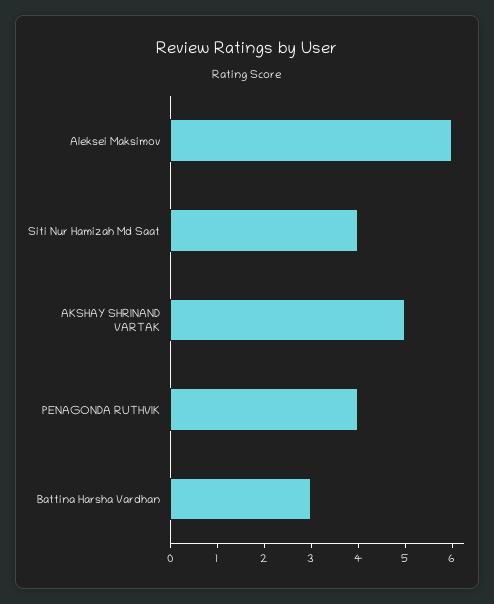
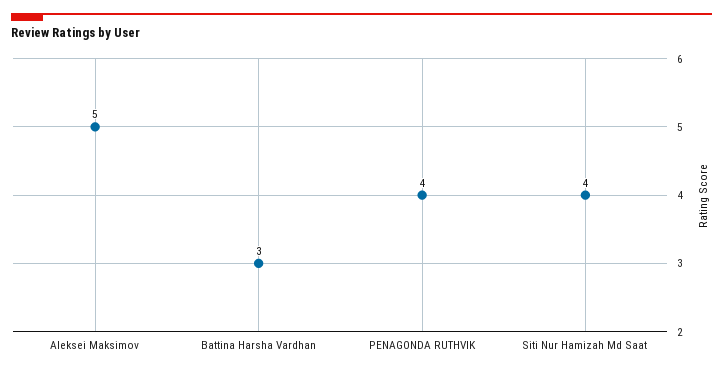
Aleksei Maksimov: 6 -> 5
AKSHAY SHRINAND VARTAK: 5 -> none

